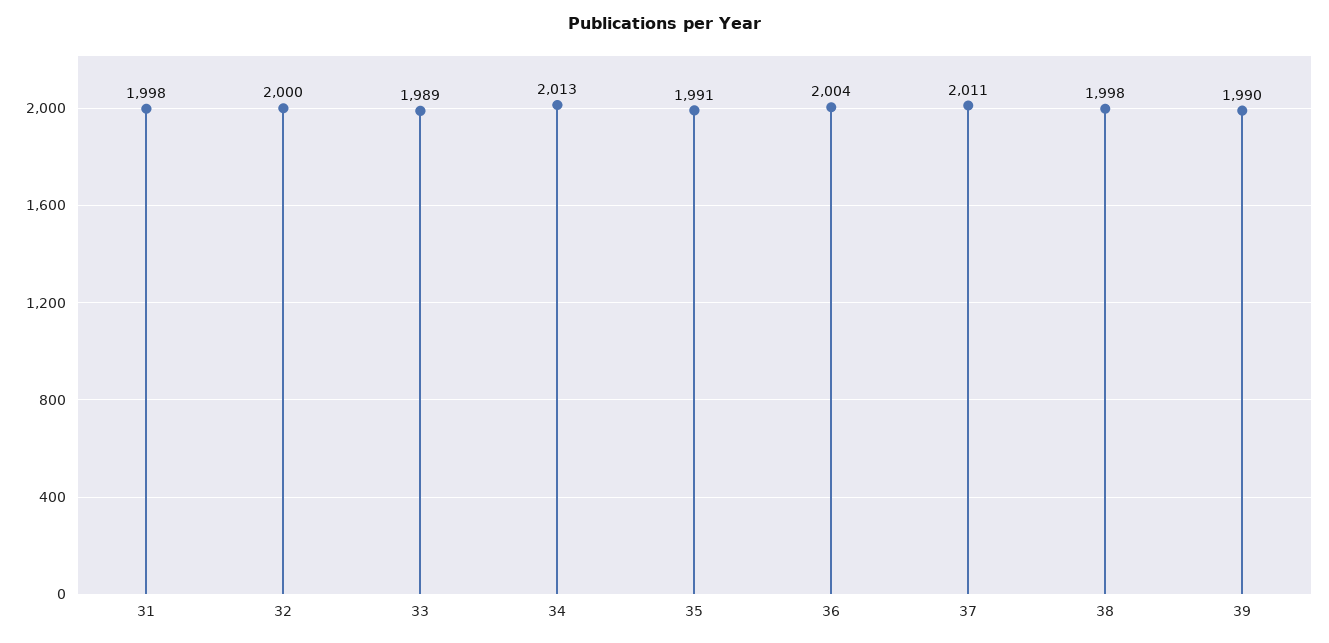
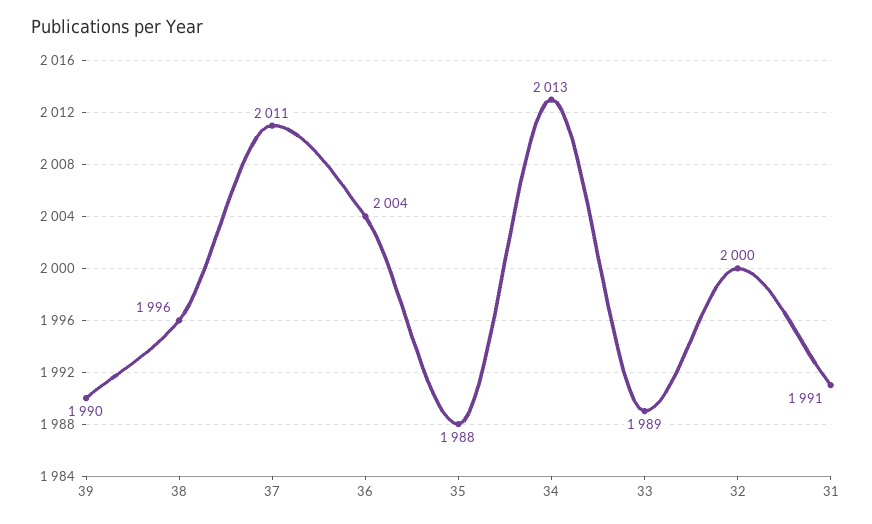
31: 1998 -> 1991
35: 1991 -> 1988
38: 1998 -> 1996

